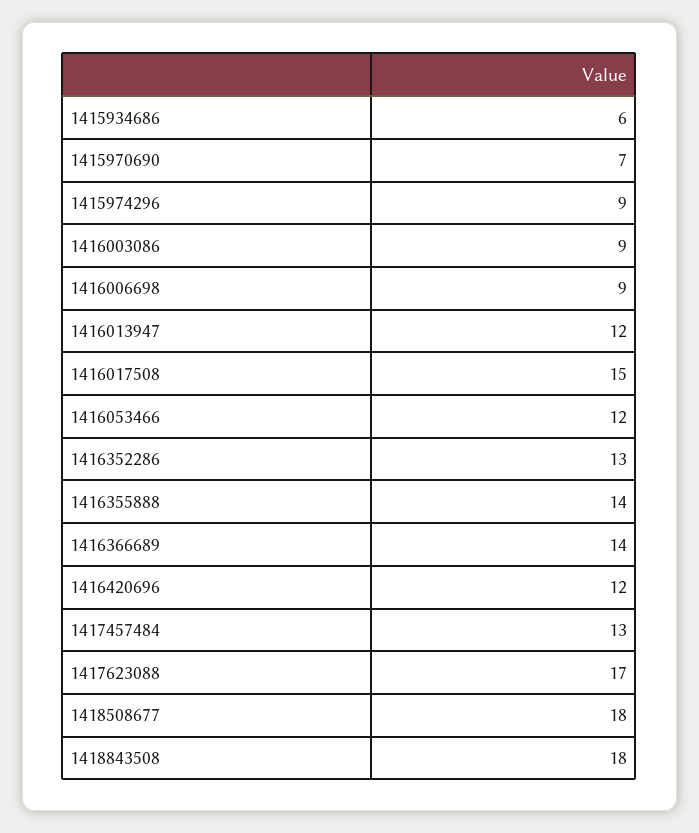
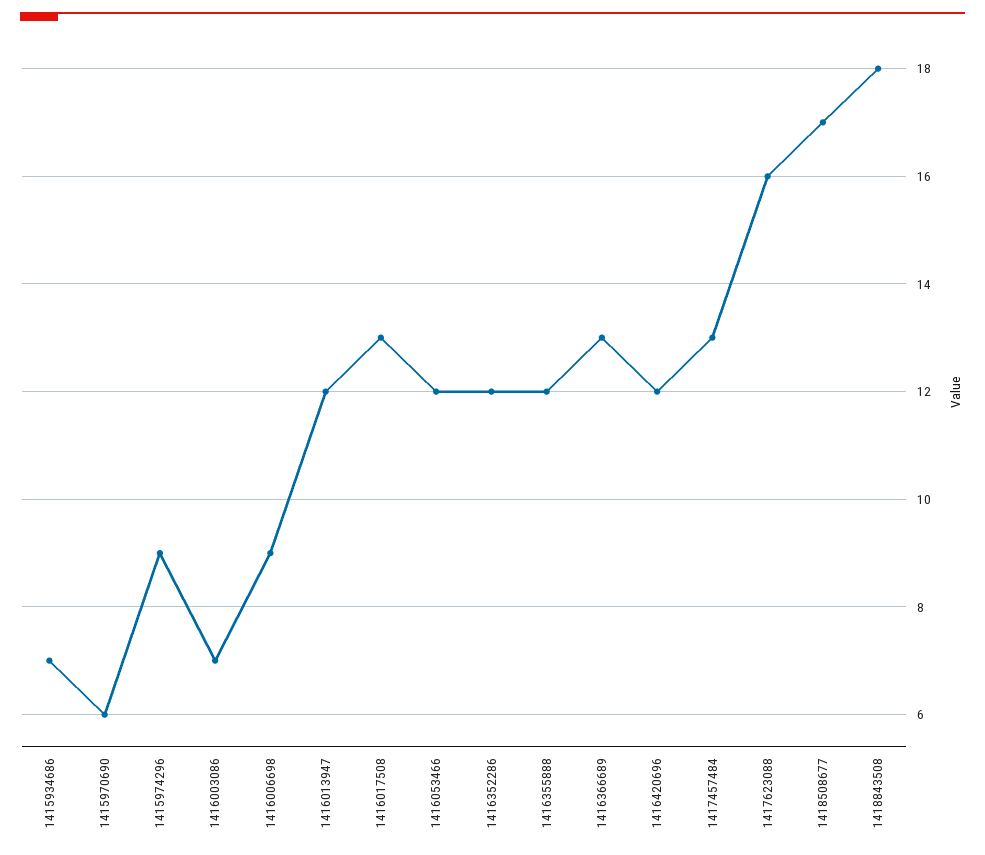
1415934686: 6 -> 7
1415970690: 7 -> 6
1416003086: 9 -> 7
1416017508: 15 -> 13
1416352286: 13 -> 12
1416355888: 14 -> 12
1416366689: 14 -> 13
1417623088: 17 -> 16
1418508677: 18 -> 17

